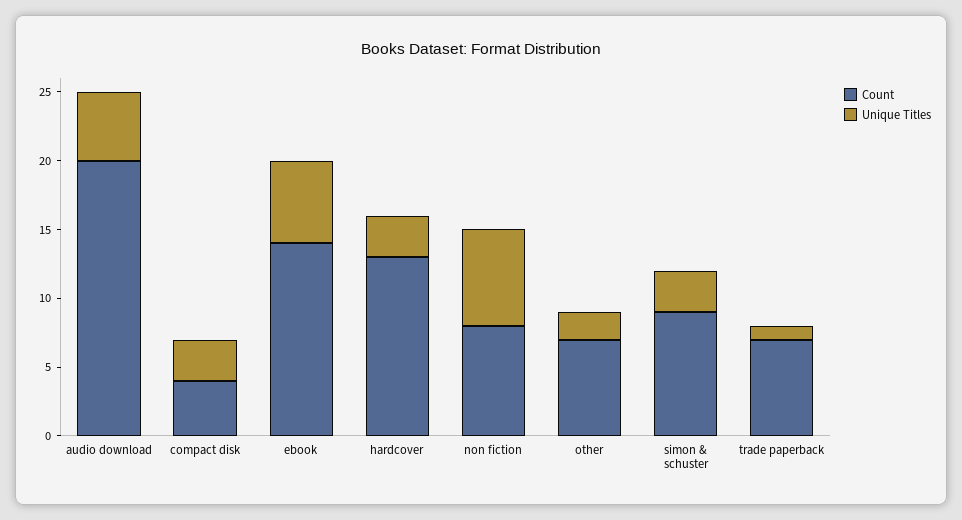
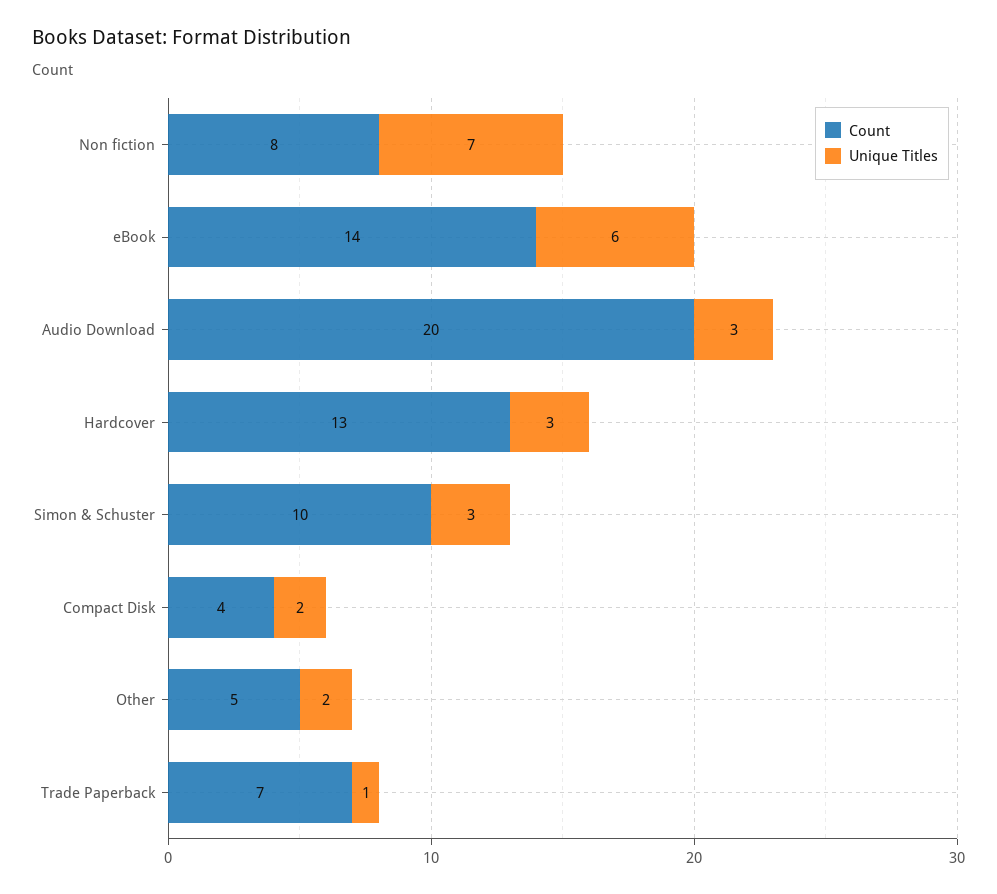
Unique Titles, audio download: 5 -> 3
Unique Titles, compact disk: 3 -> 2
Count, other: 7 -> 5
Count, simon & schuster: 9 -> 10

